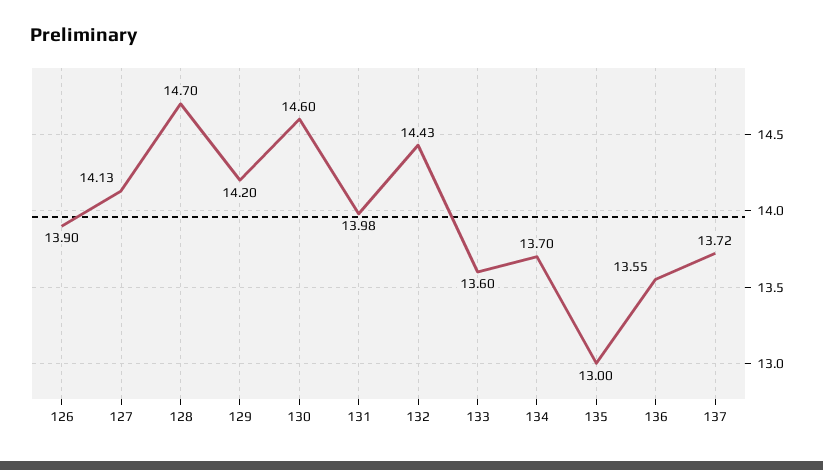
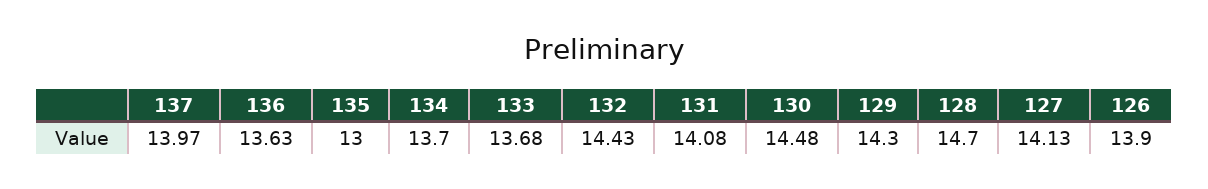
129: 14.2 -> 14.3
130: 14.6 -> 14.48
131: 13.98 -> 14.08
133: 13.6 -> 13.68
136: 13.55 -> 13.63
137: 13.72 -> 13.97

